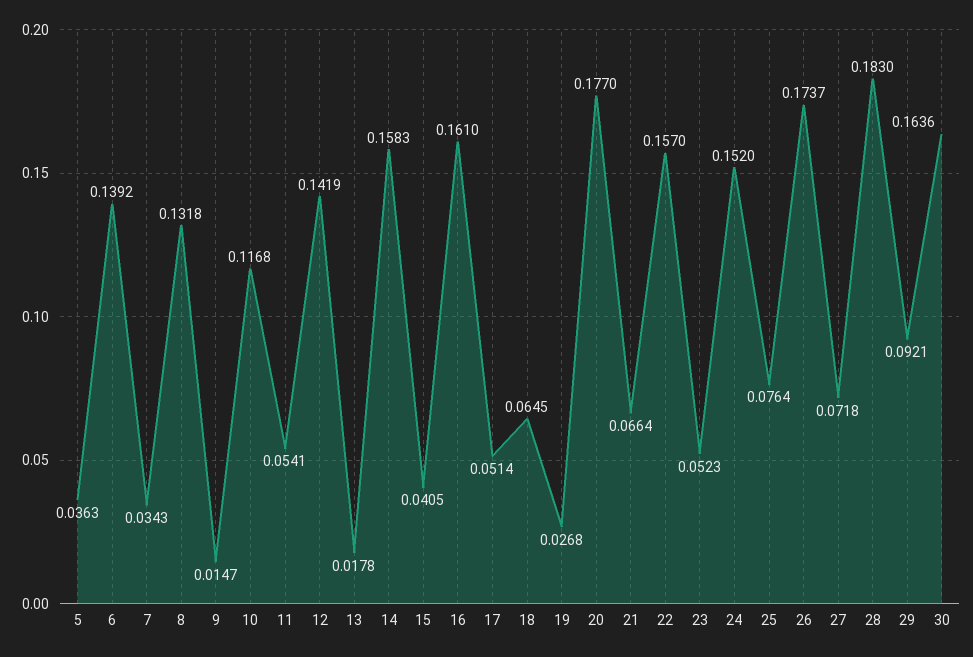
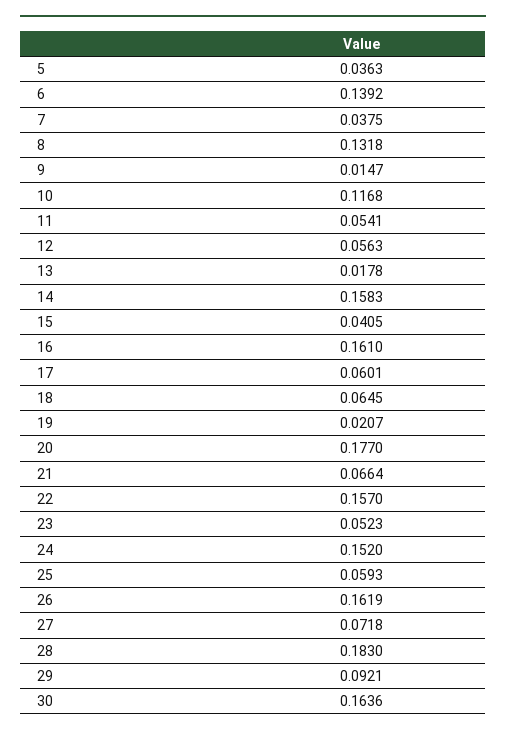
7: 0.0343 -> 0.0375
12: 0.1419 -> 0.0563
17: 0.0514 -> 0.0601
19: 0.0268 -> 0.0207
25: 0.0764 -> 0.0593
26: 0.1737 -> 0.1619

